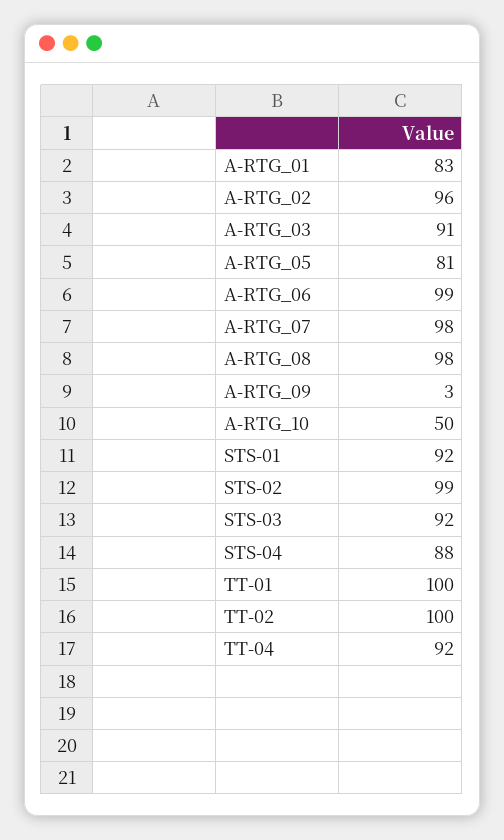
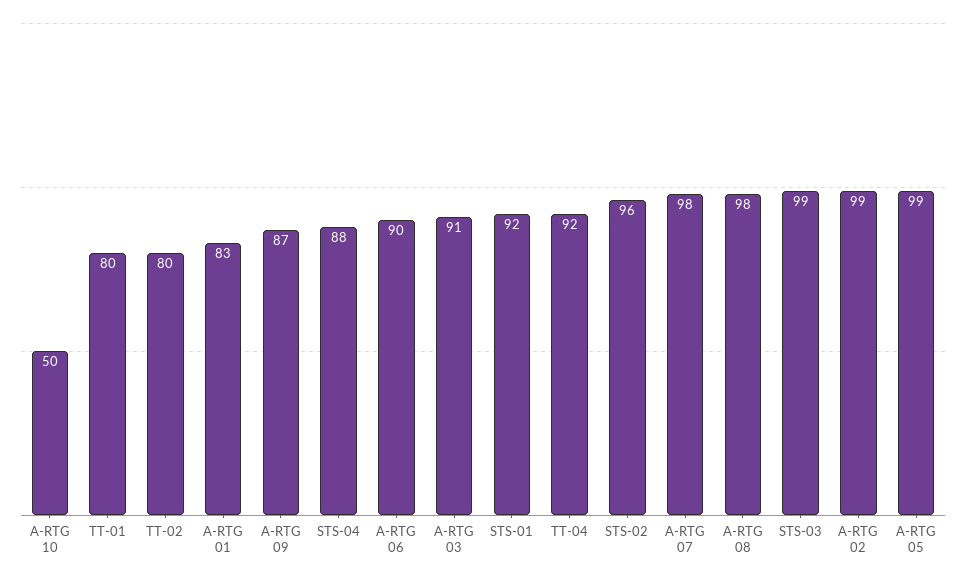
A-RTG_02: 96 -> 99
A-RTG_05: 81 -> 99
A-RTG_06: 99 -> 90
A-RTG_09: 3 -> 87
STS-02: 99 -> 96
STS-03: 92 -> 99
TT-01: 100 -> 80
TT-02: 100 -> 80

